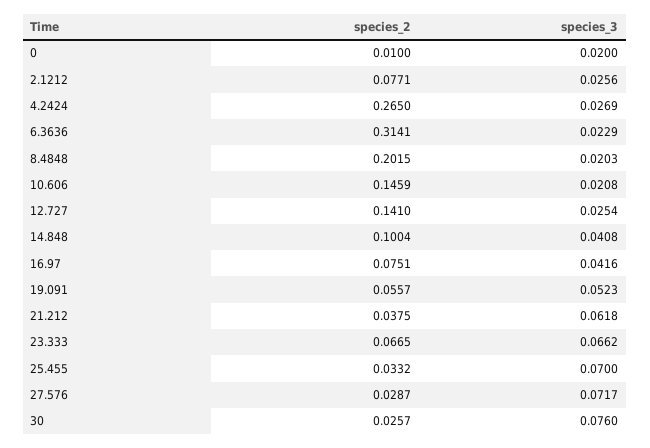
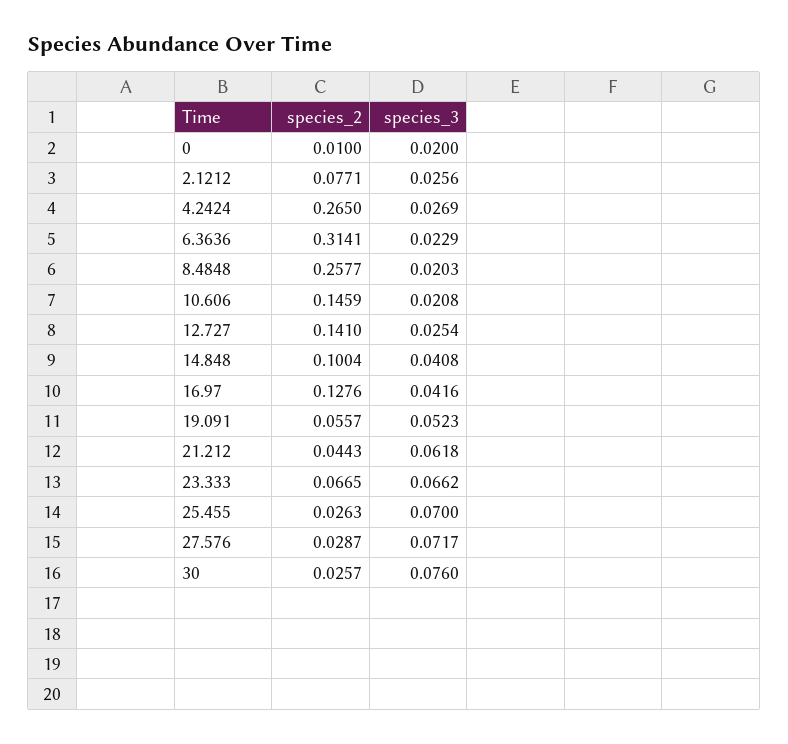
species_2, 8.4848: 0.2015 -> 0.2577
species_2, 16.97: 0.0751 -> 0.1276
species_2, 21.212: 0.0375 -> 0.0443
species_2, 25.455: 0.0332 -> 0.0263

